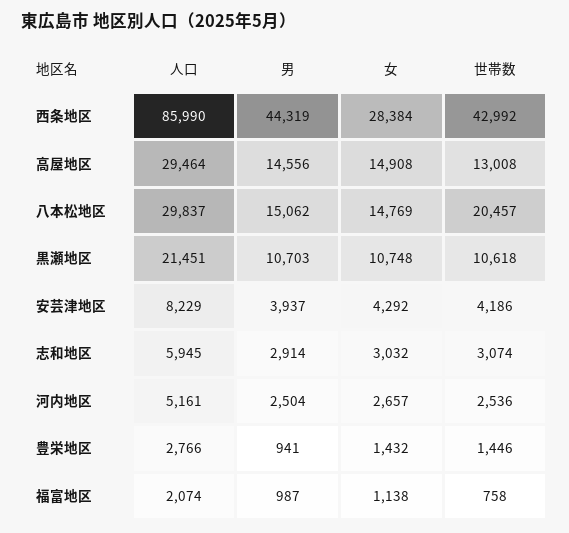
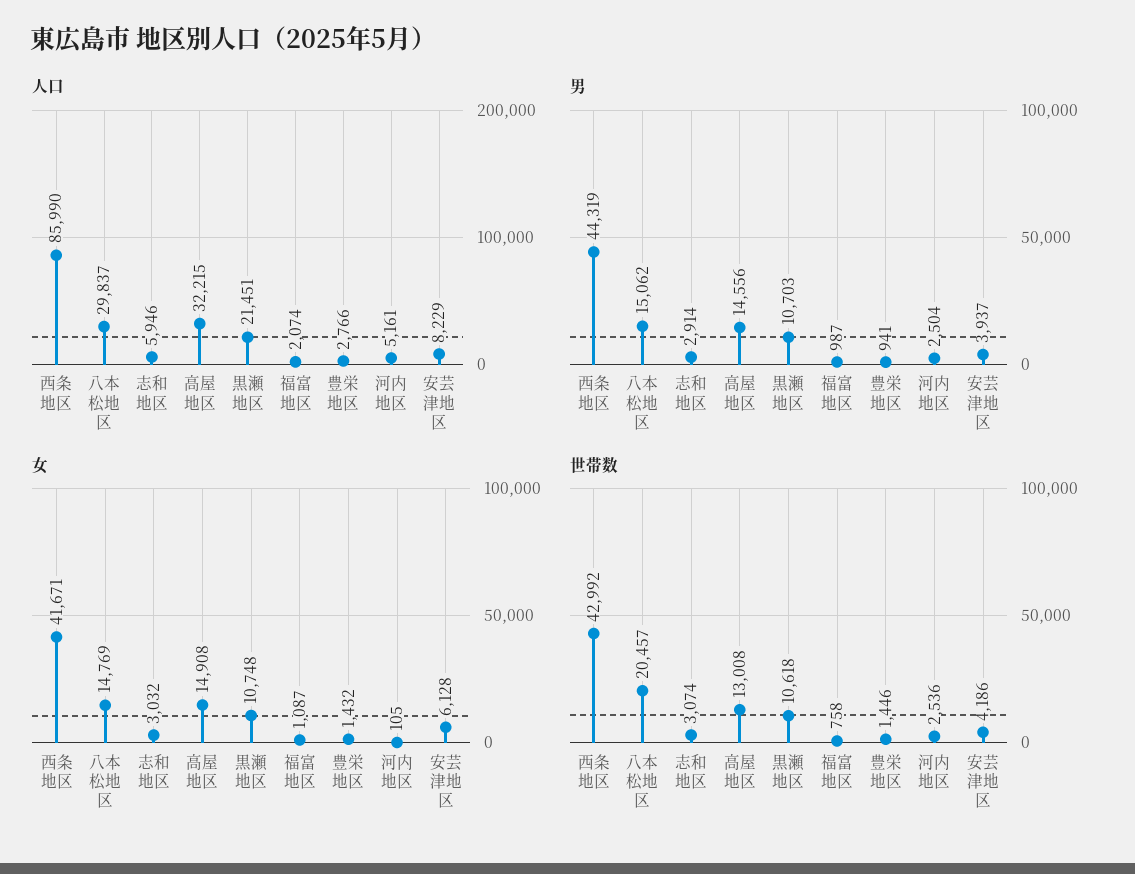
女, 西条地区: 28384 -> 41671
人口, 高屋地区: 29464 -> 32215
女, 安芸津地区: 4292 -> 6128
人口, 志和地区: 5945 -> 5946
女, 河内地区: 2657 -> 105
女, 福富地区: 1138 -> 1087

